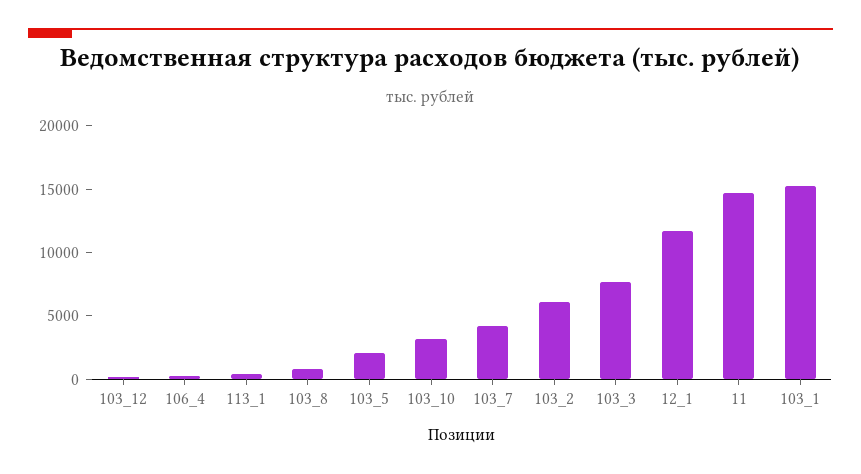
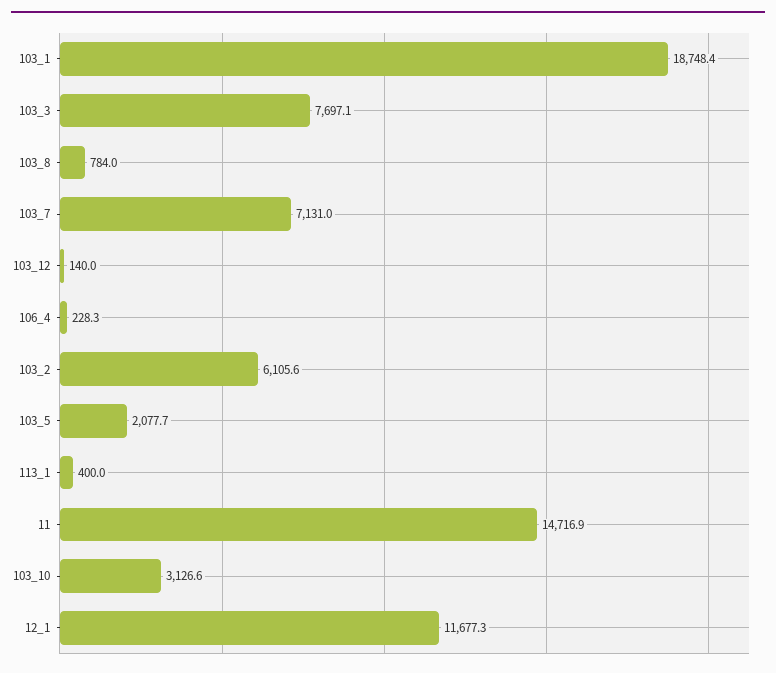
103_7: 4000 -> 7131
103_1: 15000 -> 18748.4

